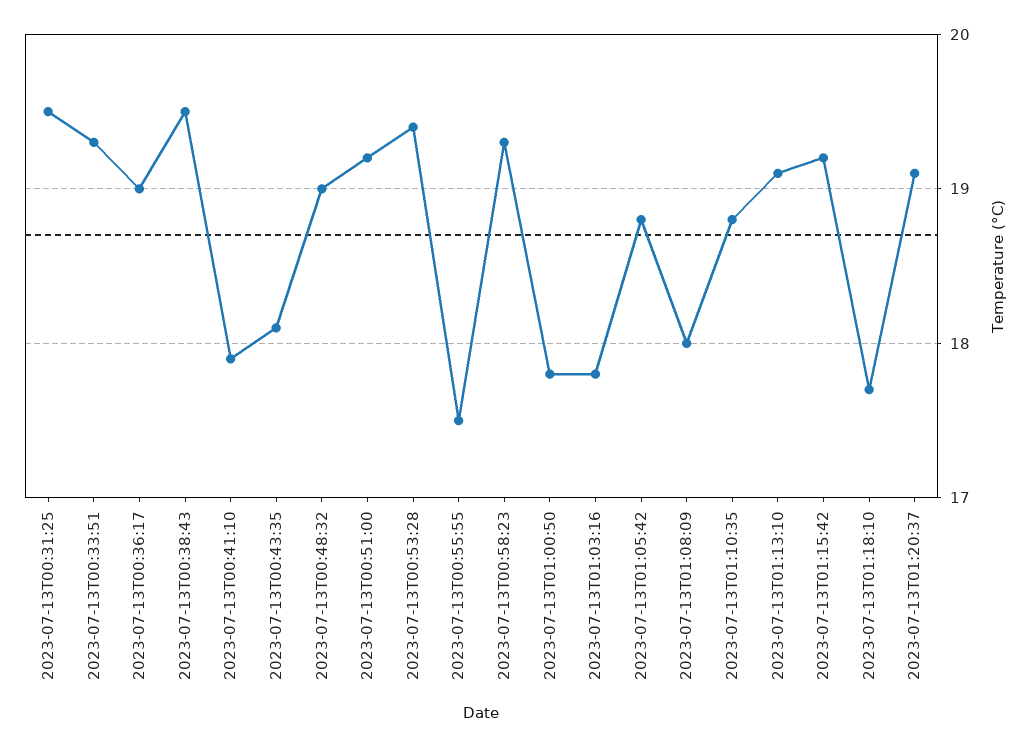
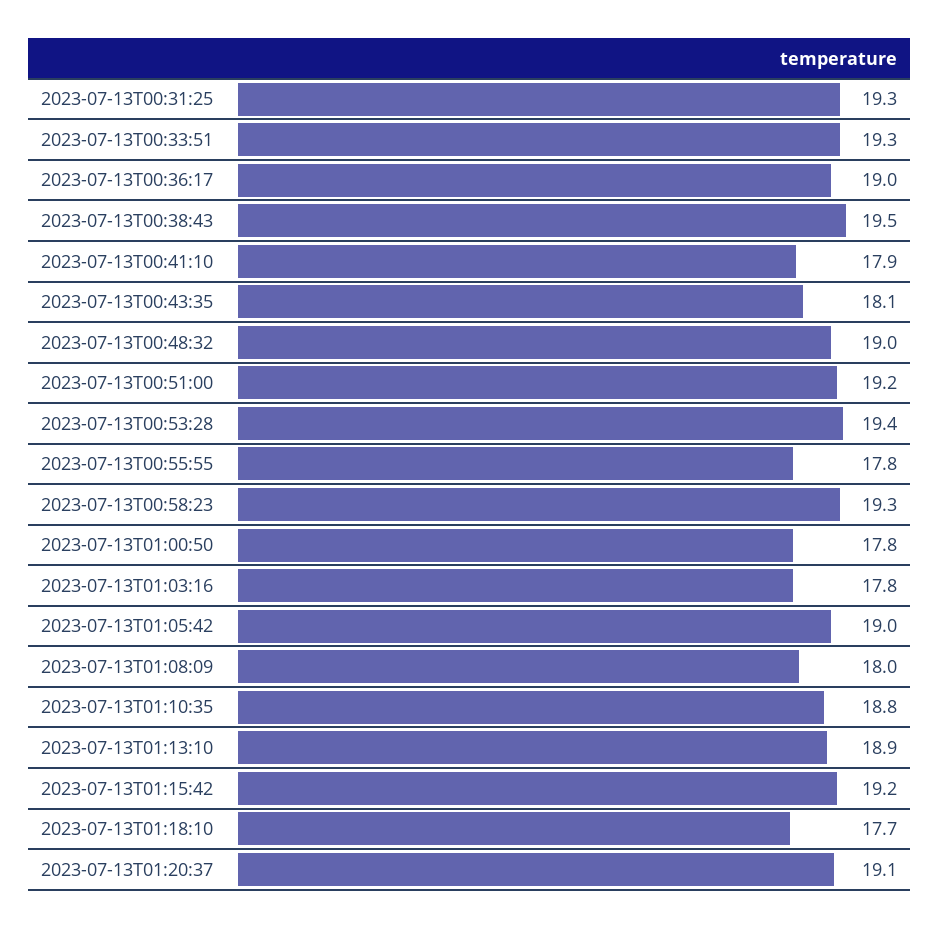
2023-07-13T00:31:25: 19.5 -> 19.3
2023-07-13T00:55:55: 17.5 -> 17.8
2023-07-13T01:05:42: 18.8 -> 19
2023-07-13T01:13:10: 19.1 -> 18.9

